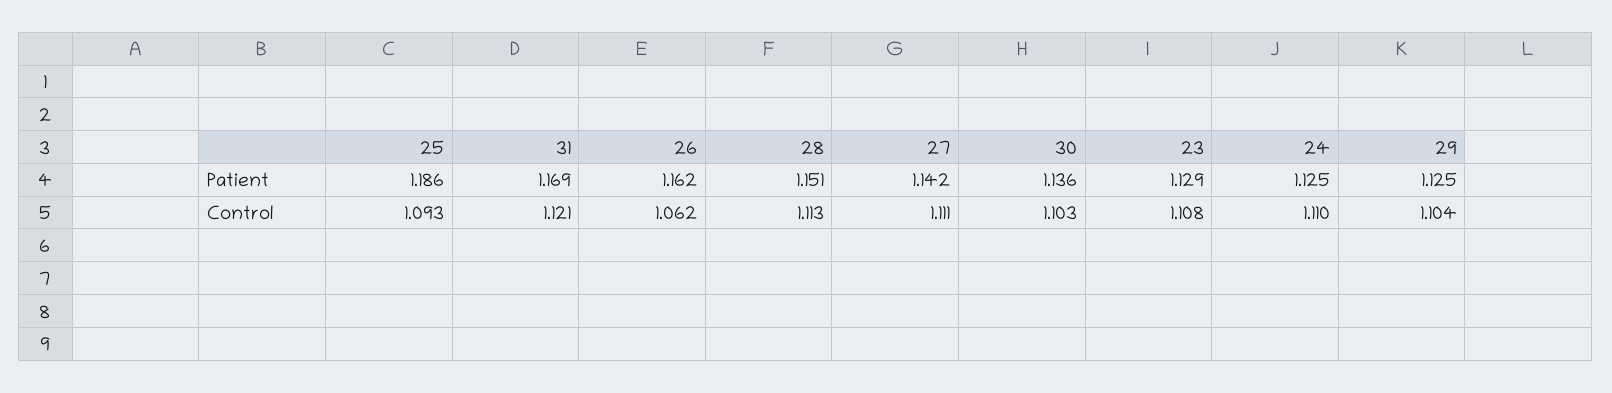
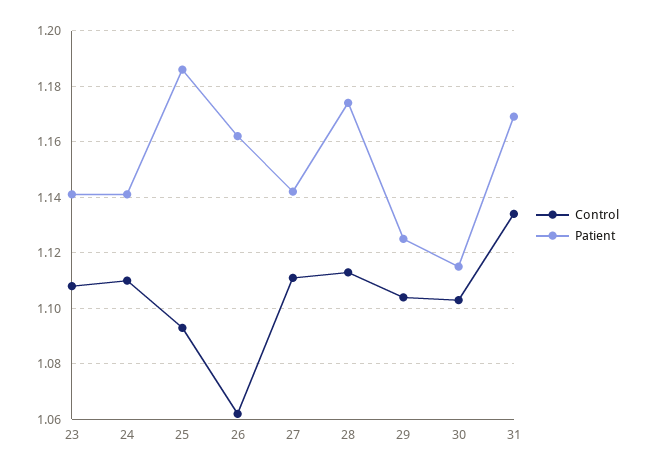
Patient, 28: 1.151 -> 1.175
Patient, 30: 1.136 -> 1.115
Patient, 23: 1.129 -> 1.14
Patient, 24: 1.125 -> 1.14
Control, 31: 1.121 -> 1.135

